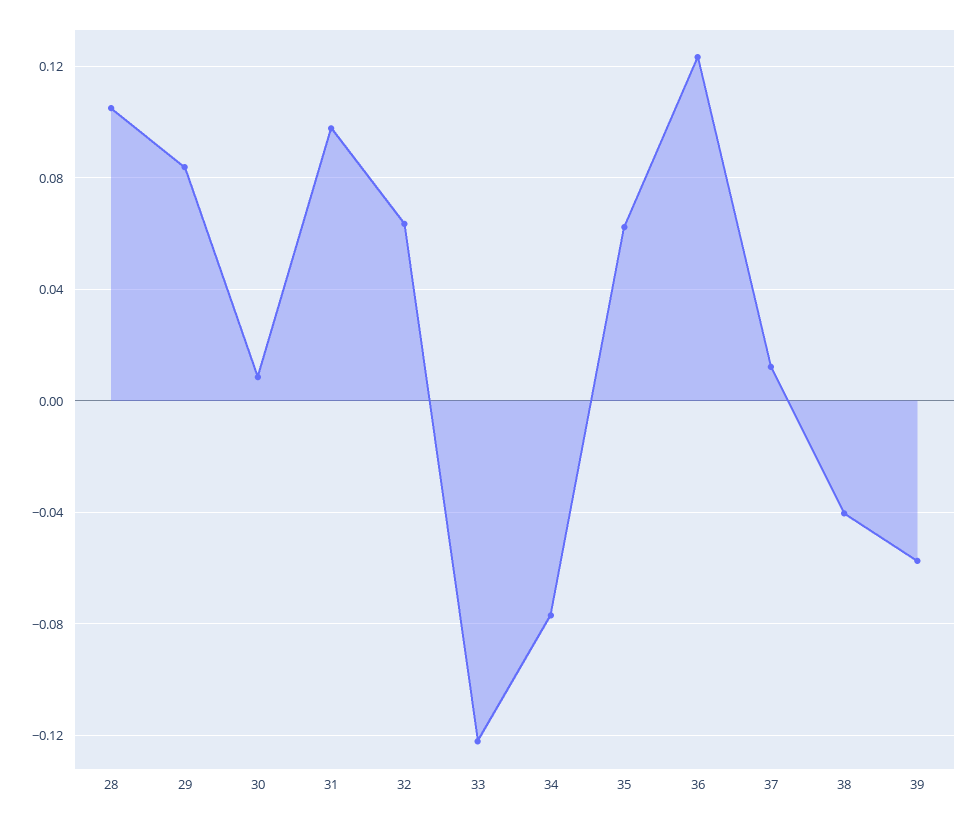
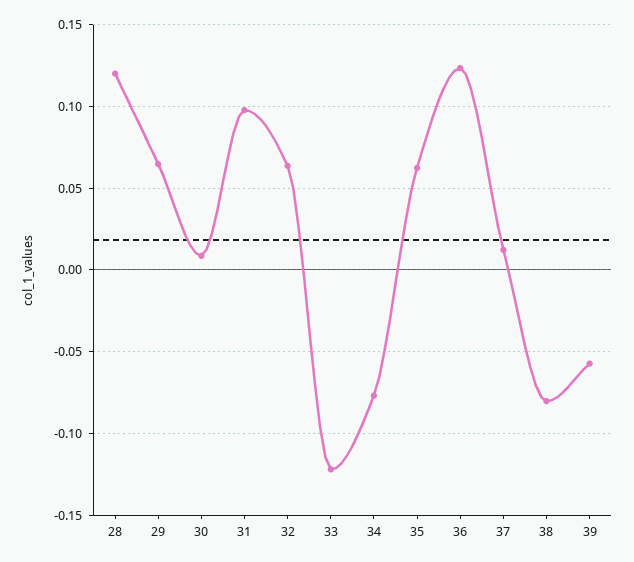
28: 0.105 -> 0.12
29: 0.085 -> 0.065
38: -0.04 -> -0.08

